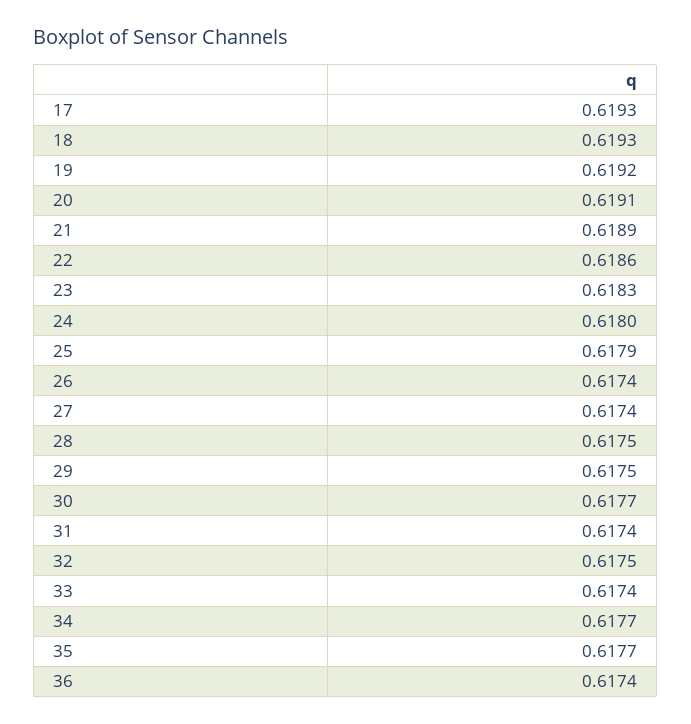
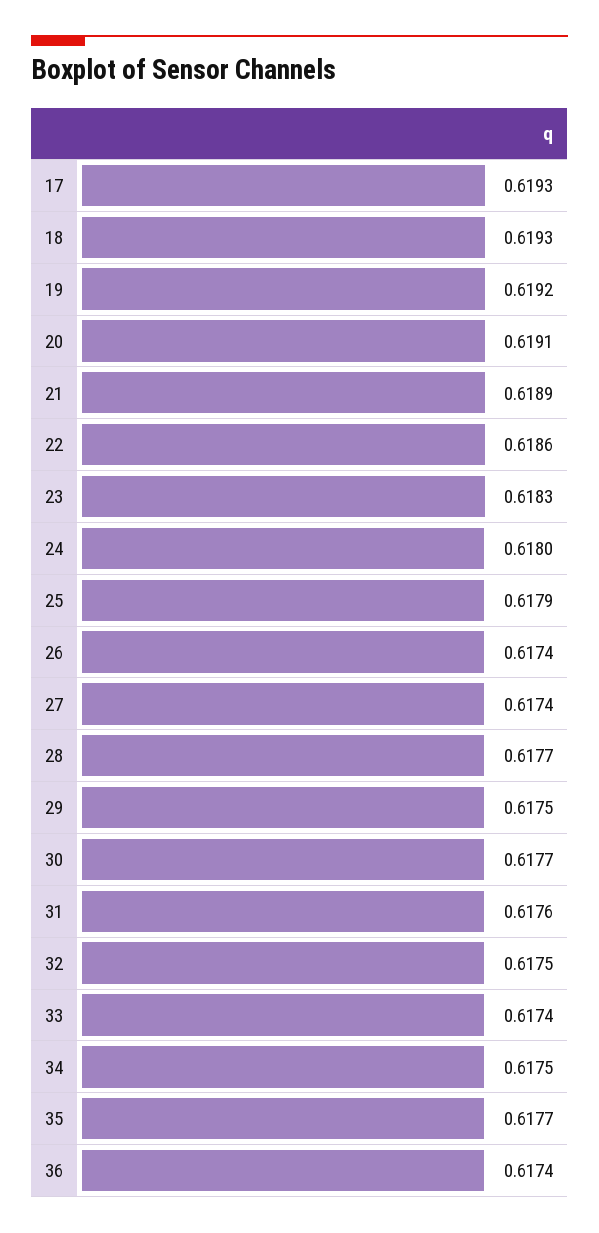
28: 0.6175 -> 0.6177
31: 0.6174 -> 0.6176
34: 0.6177 -> 0.6175

